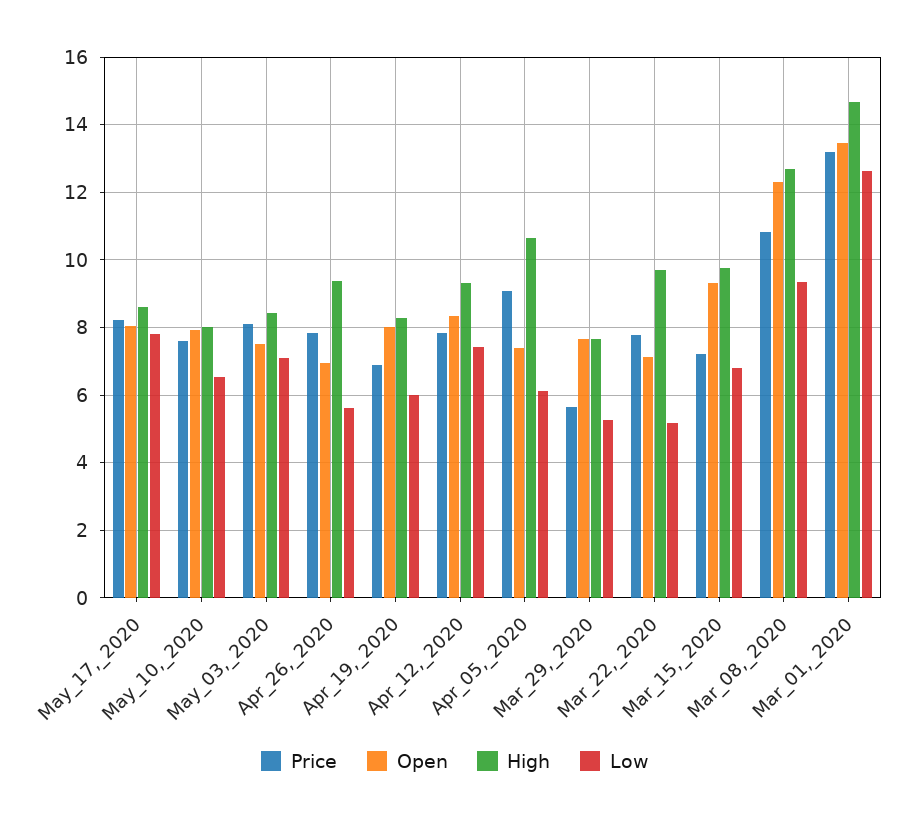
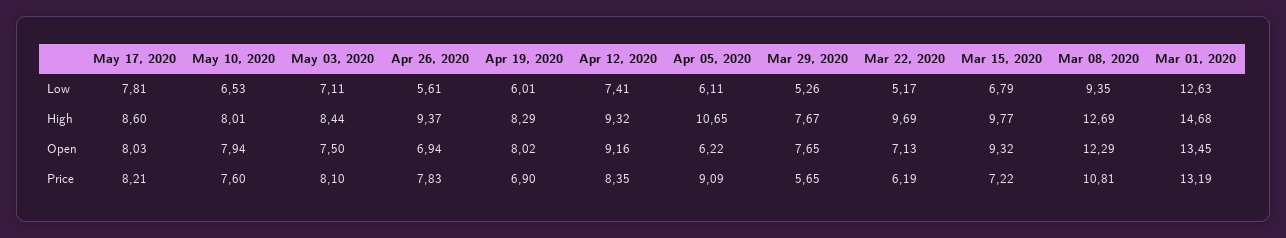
Price, Apr_12,_2020: 7.8 -> 8.35
Open, Apr_12,_2020: 8.4 -> 9.16
Open, Apr_05,_2020: 7.4 -> 6.22
Price, Mar_22,_2020: 7.8 -> 6.19

